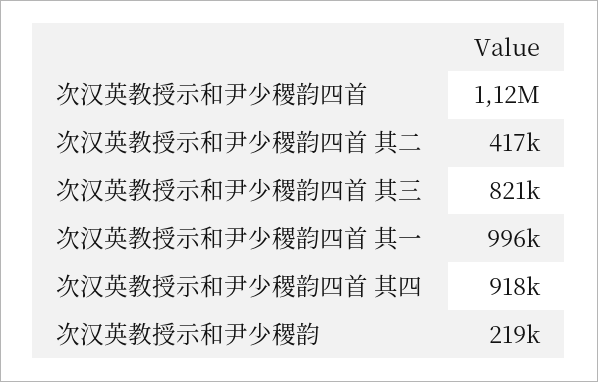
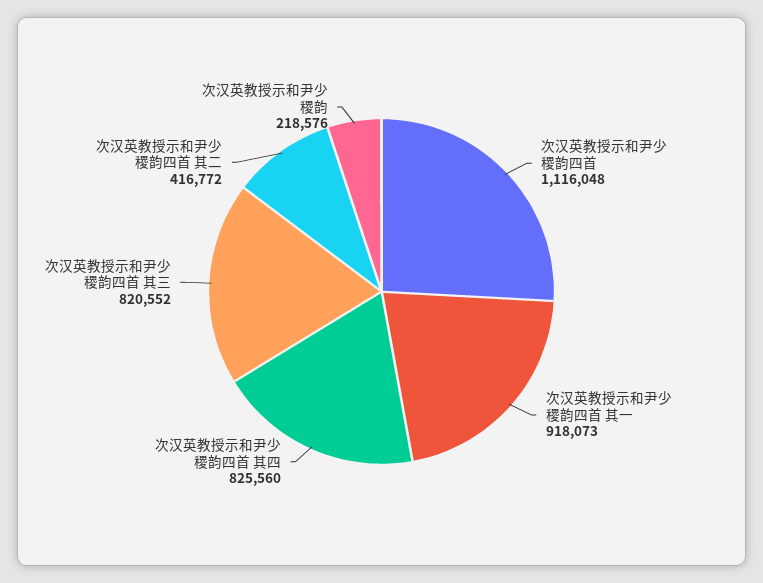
次汉英教授示和尹少稷韵四首 其一: 996000 -> 918073
次汉英教授示和尹少稷韵四首 其四: 918000 -> 825560

